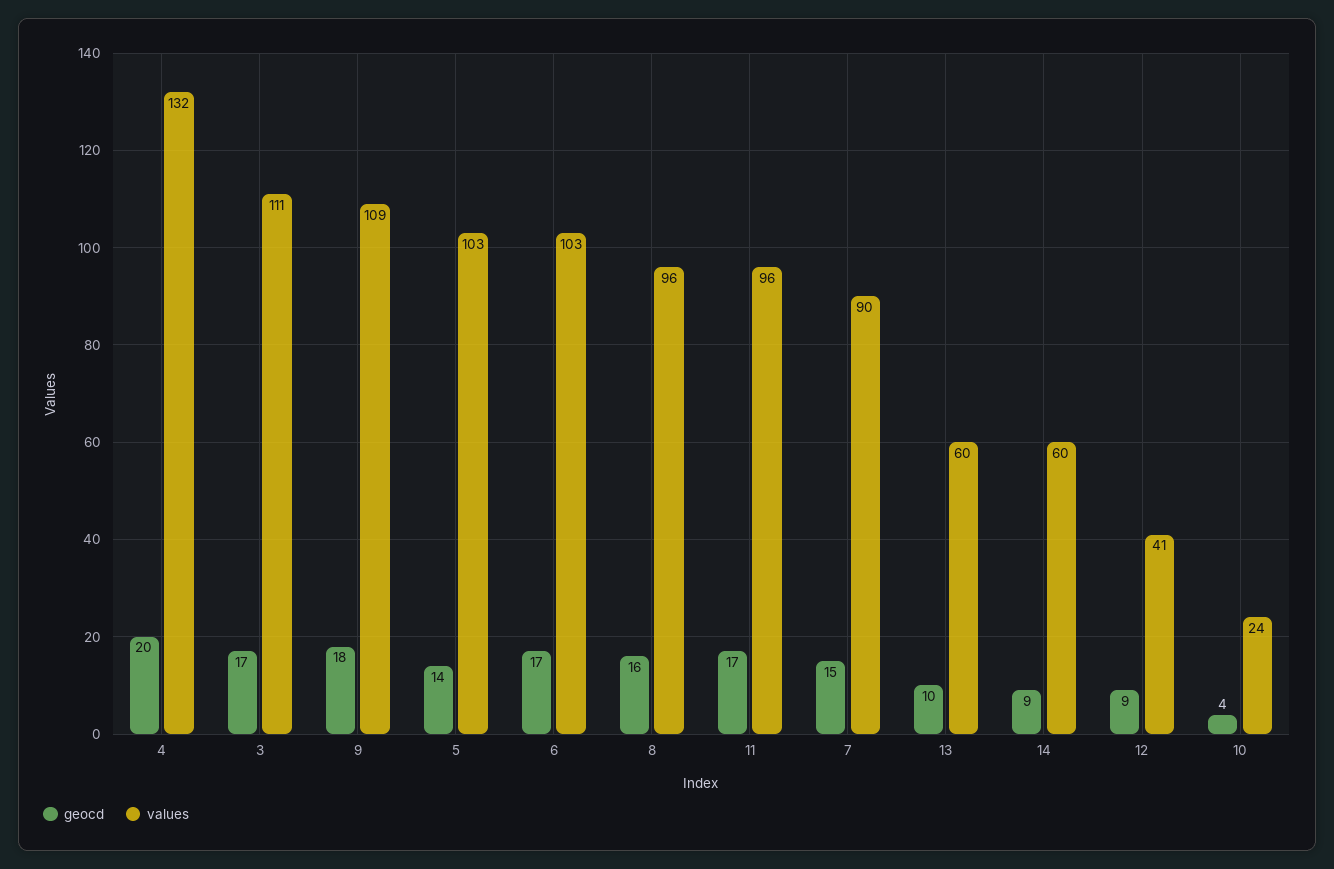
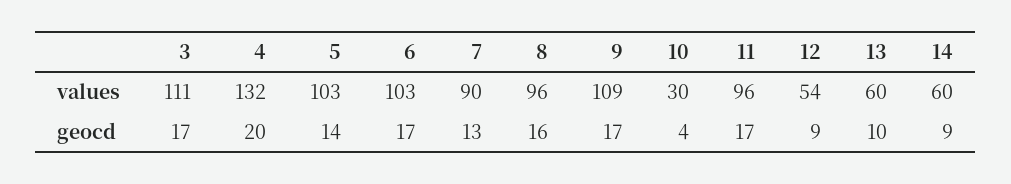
geocd, 9: 18 -> 17
geocd, 7: 15 -> 13
values, 12: 41 -> 54
values, 10: 24 -> 30

